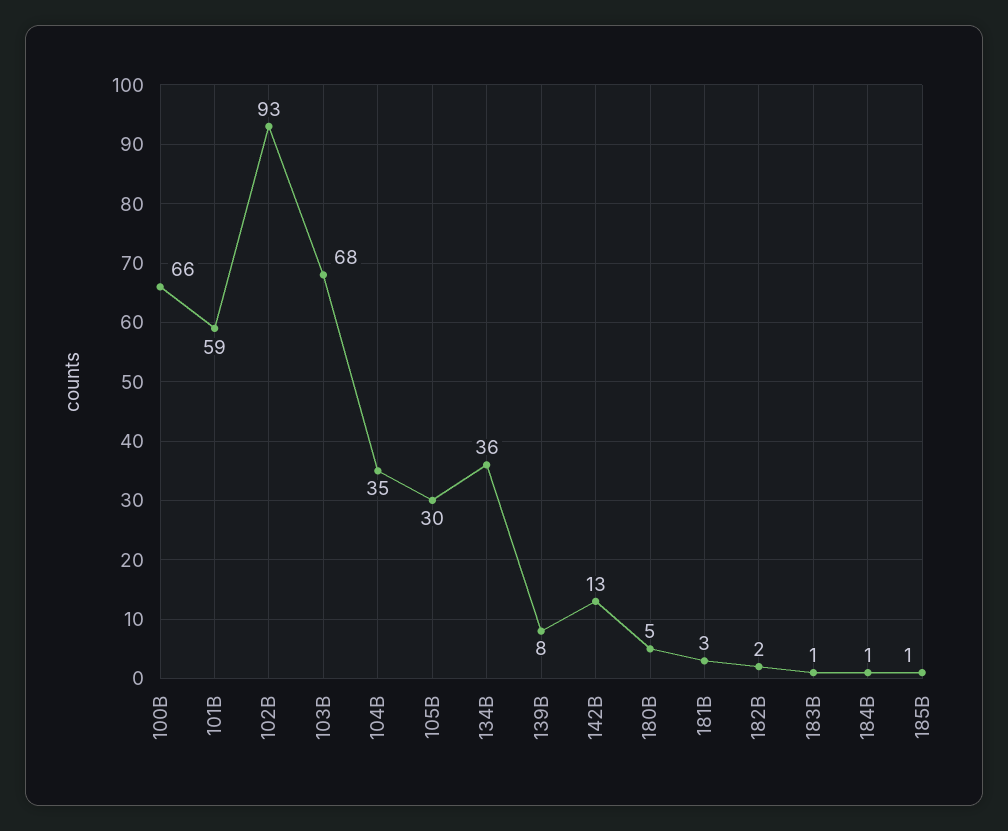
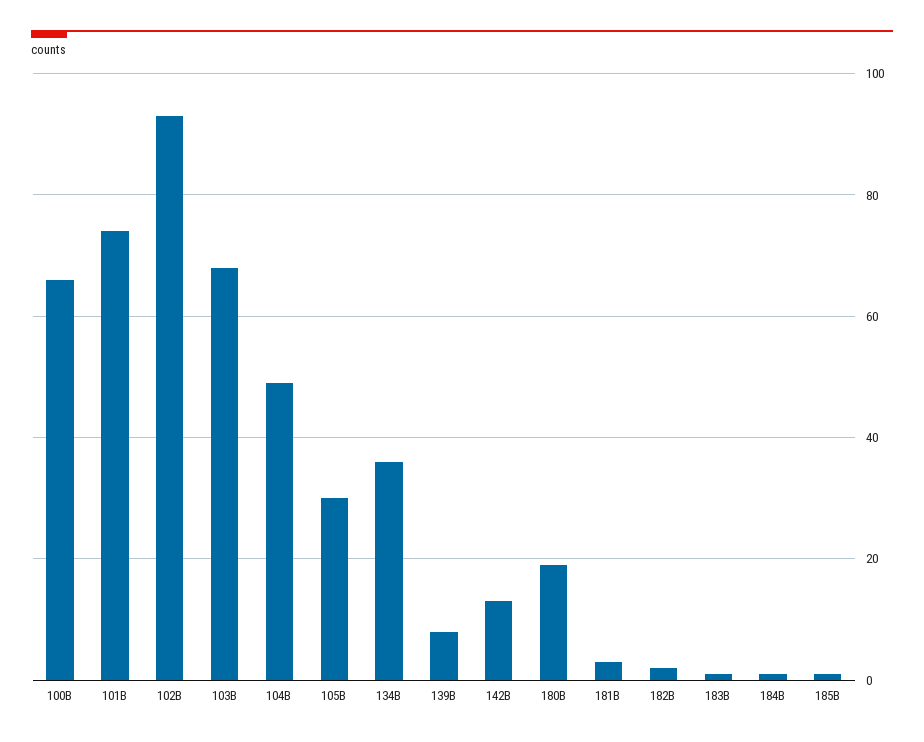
101B: 59 -> 75
104B: 35 -> 50
180B: 5 -> 20

